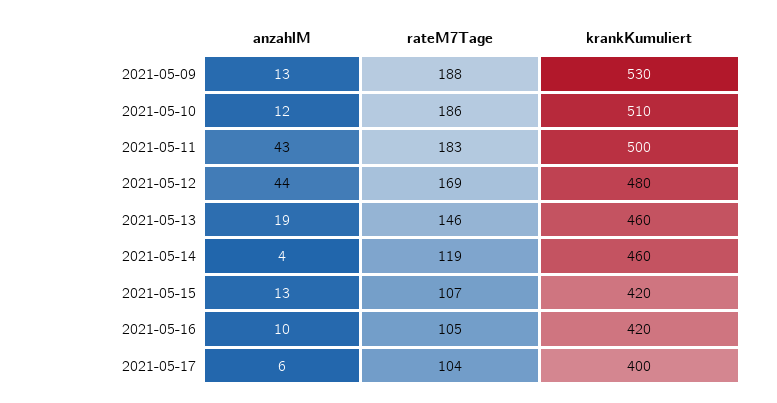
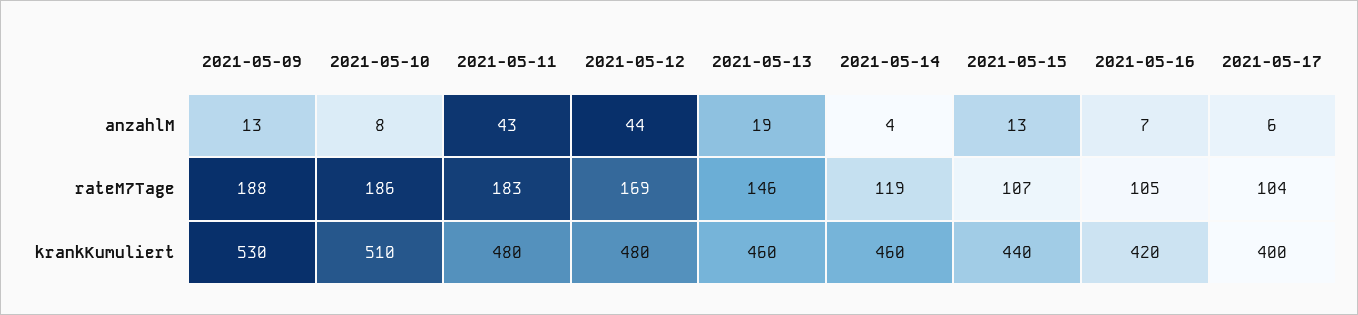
anzahlM, 2021-05-10: 12 -> 8
krankKumuliert, 2021-05-11: 500 -> 480
krankKumuliert, 2021-05-15: 420 -> 440
anzahlM, 2021-05-16: 10 -> 7

